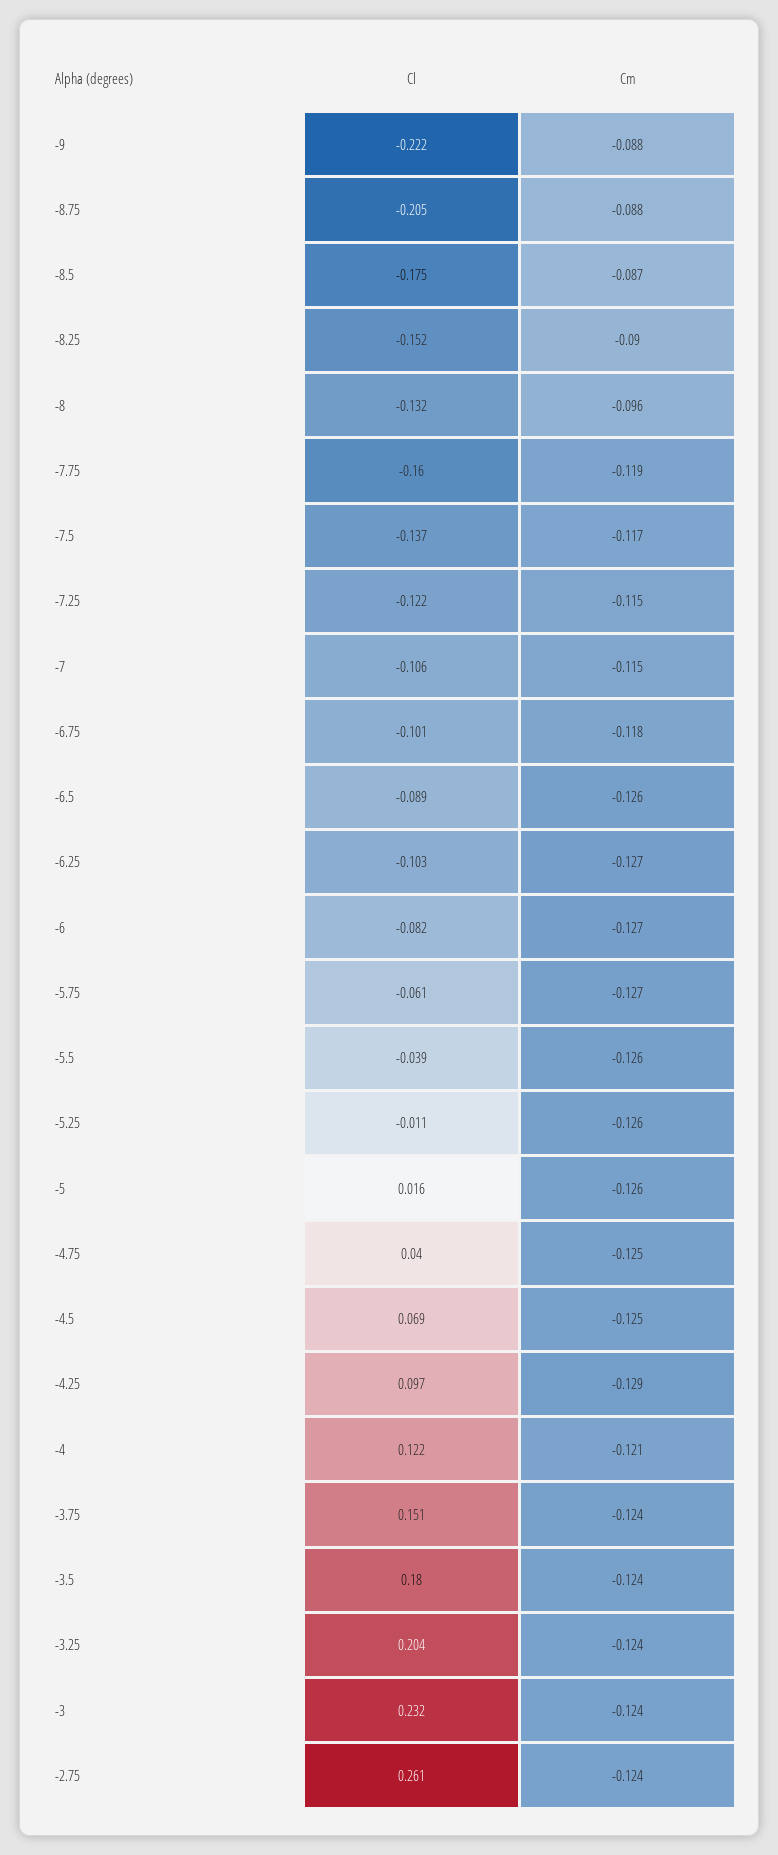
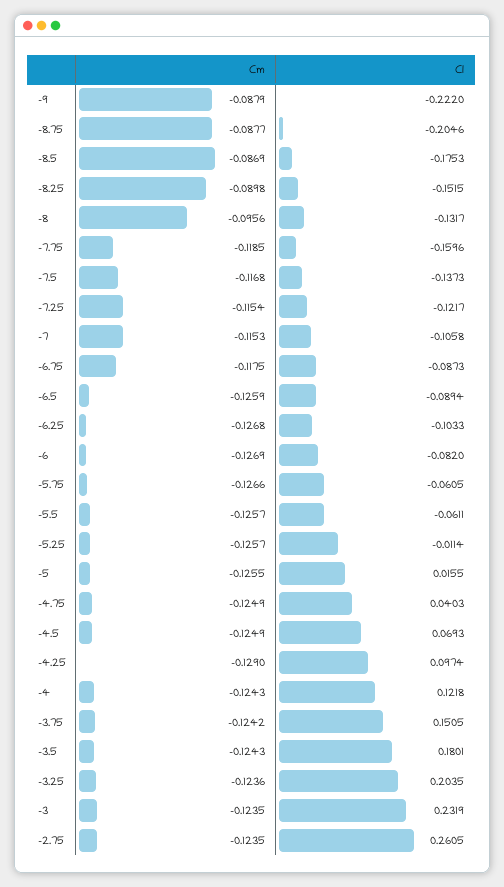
Cl, -6.75: -0.101 -> -0.0873
Cl, -5.5: -0.039 -> -0.0611
Cm, -4: -0.121 -> -0.1243

